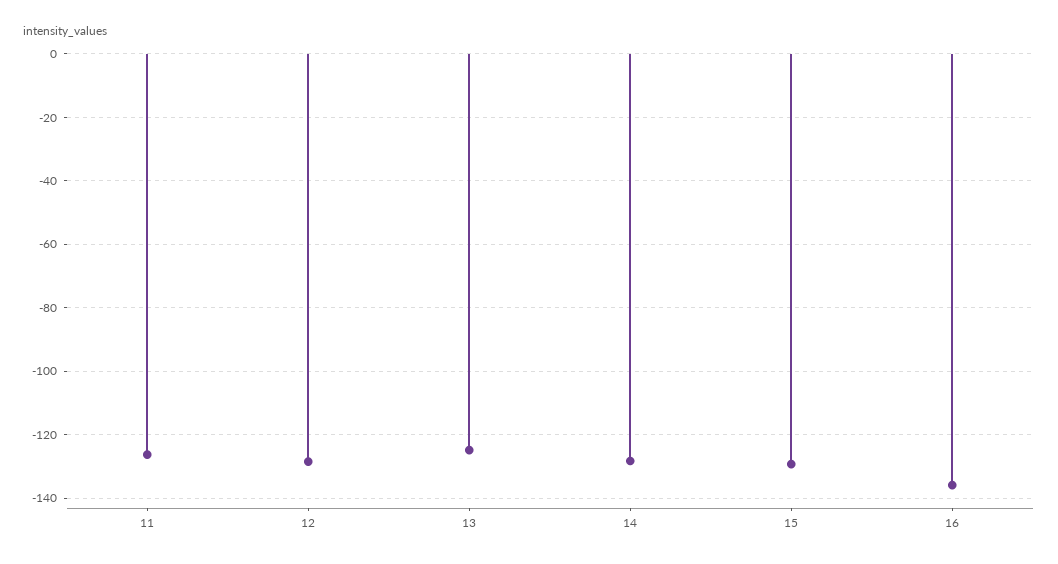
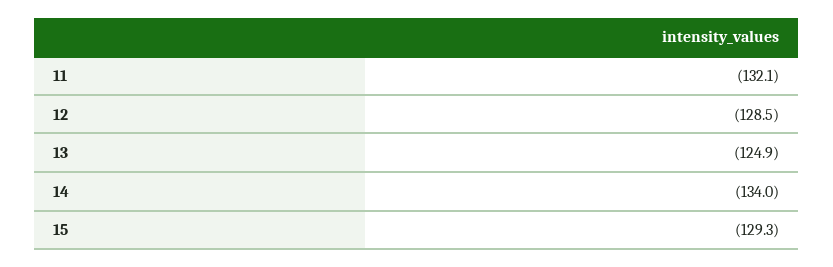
11: -126 -> -132.1
14: -128 -> -134
16: -136 -> none

